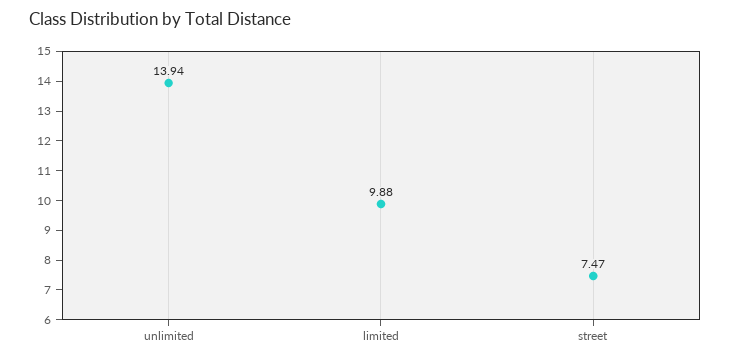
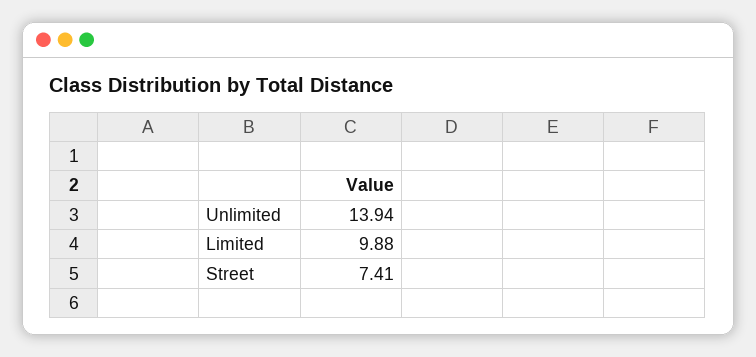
street: 7.47 -> 7.41

